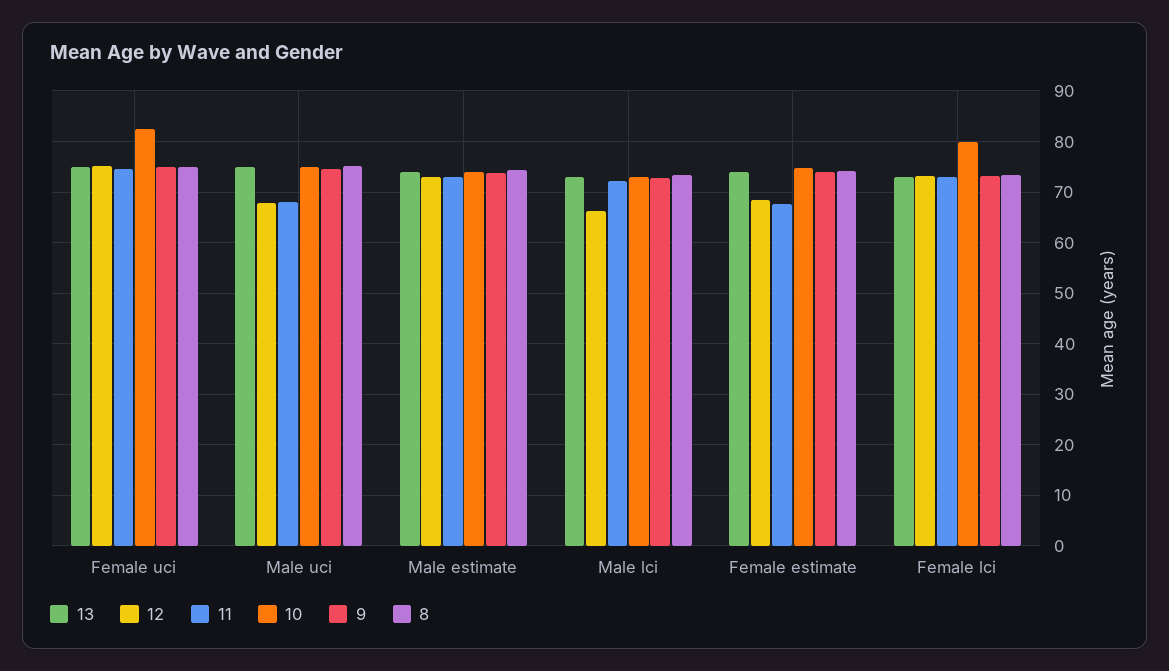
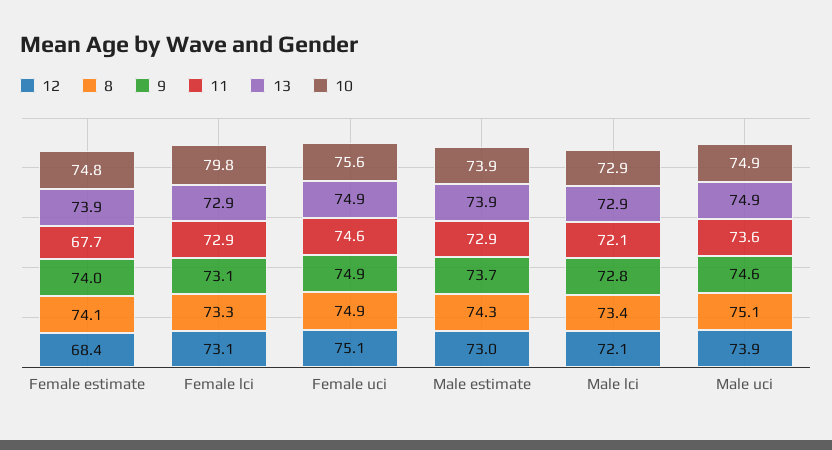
10, Female uci: 82 -> 75.6
12, Male uci: 68 -> 73.9
11, Male uci: 68 -> 73.6
12, Male lci: 66 -> 72.1

